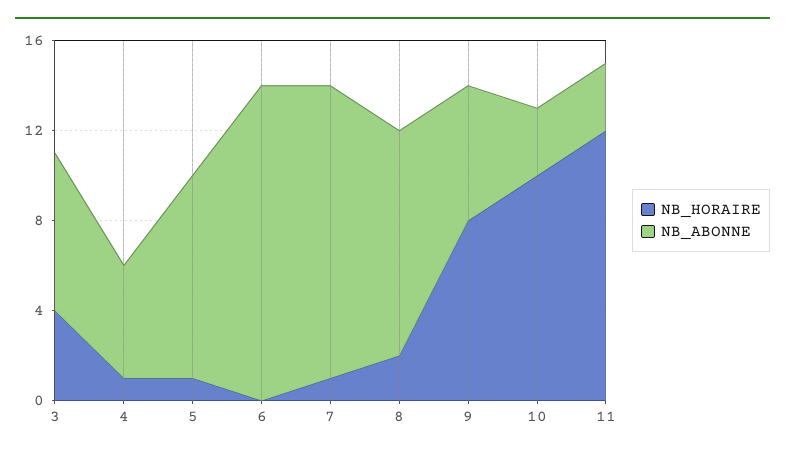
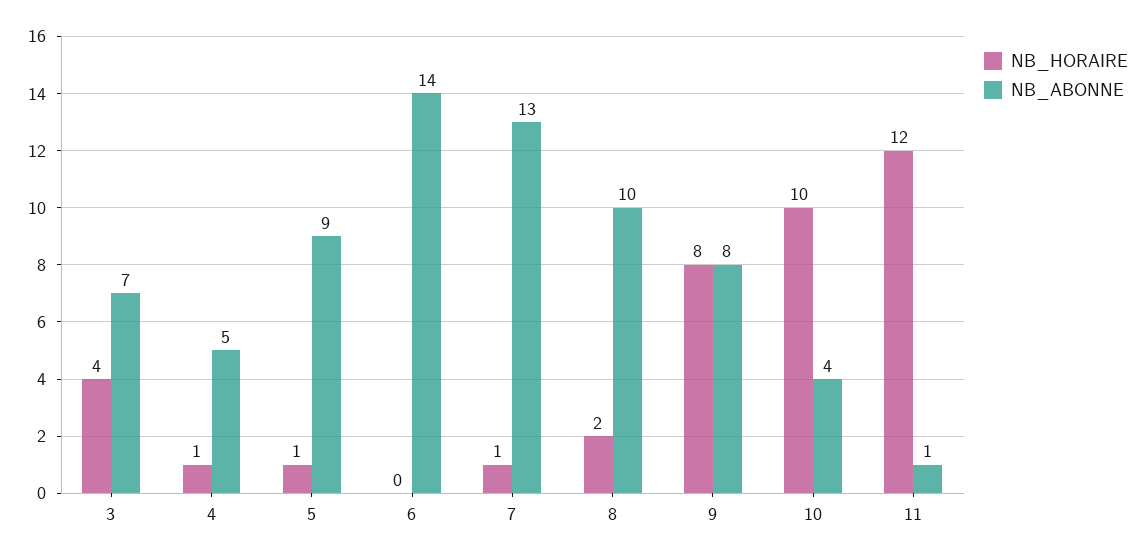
NB_ABONNE, 9: 6 -> 8
NB_ABONNE, 10: 3 -> 4
NB_ABONNE, 11: 3 -> 1

